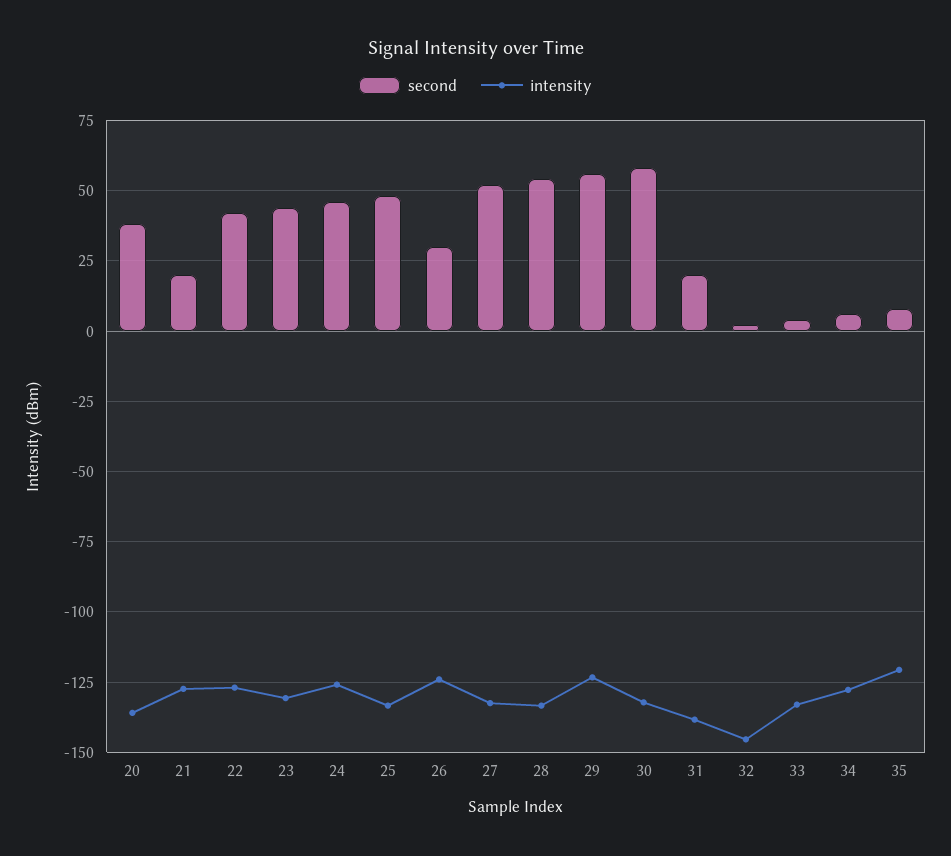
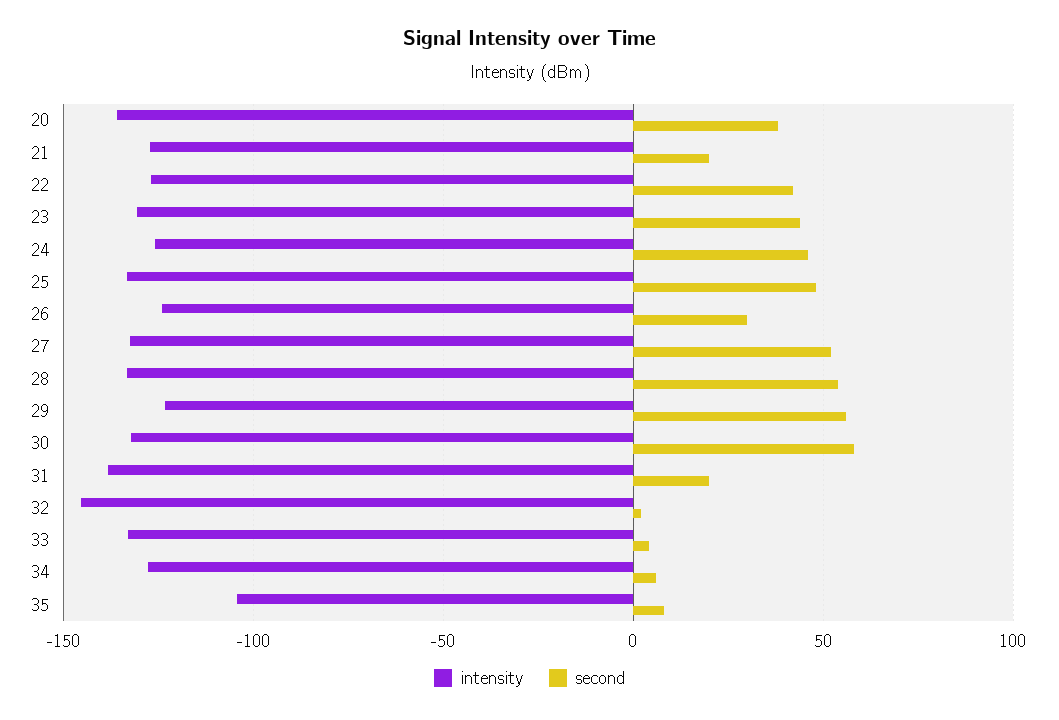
intensity, 35: -120 -> -105

